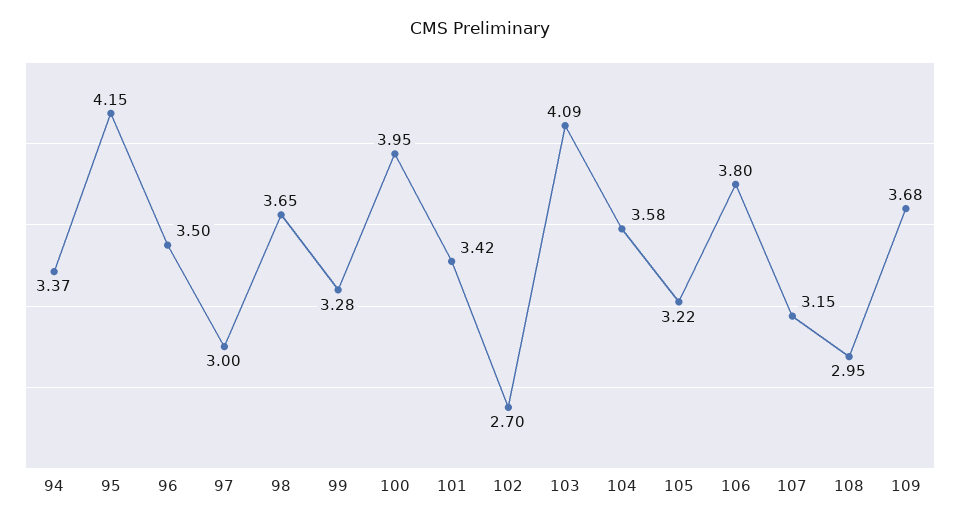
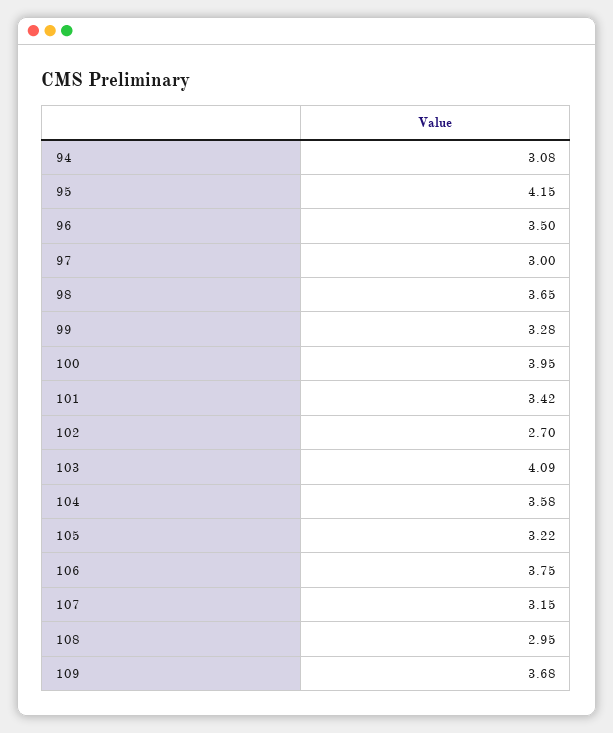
94: 3.37 -> 3.08
106: 3.8 -> 3.75

